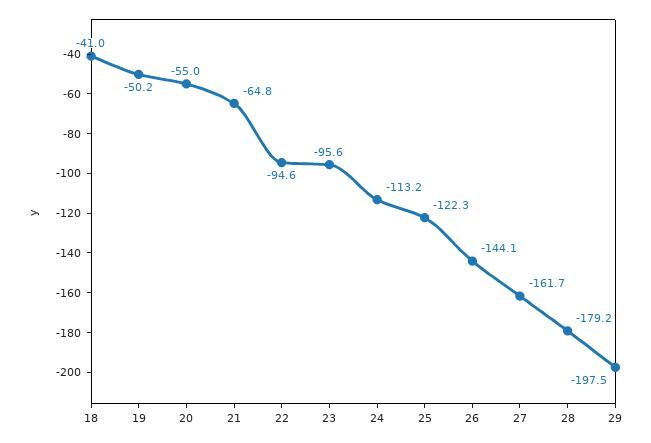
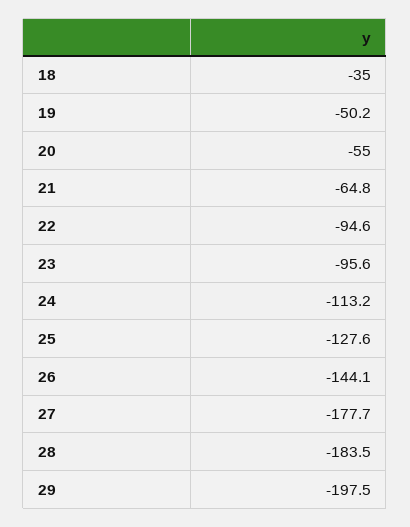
18: -41 -> -35
25: -122.3 -> -127.6
27: -161.7 -> -177.7
28: -179.2 -> -183.5

